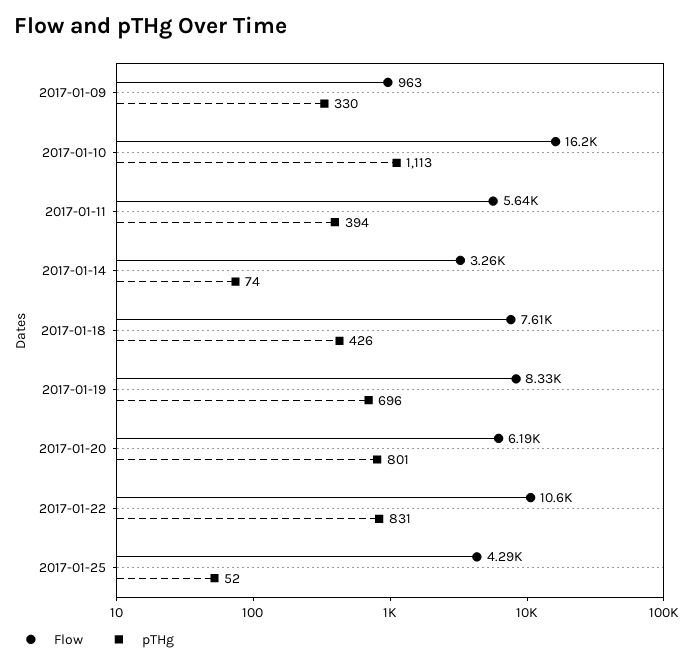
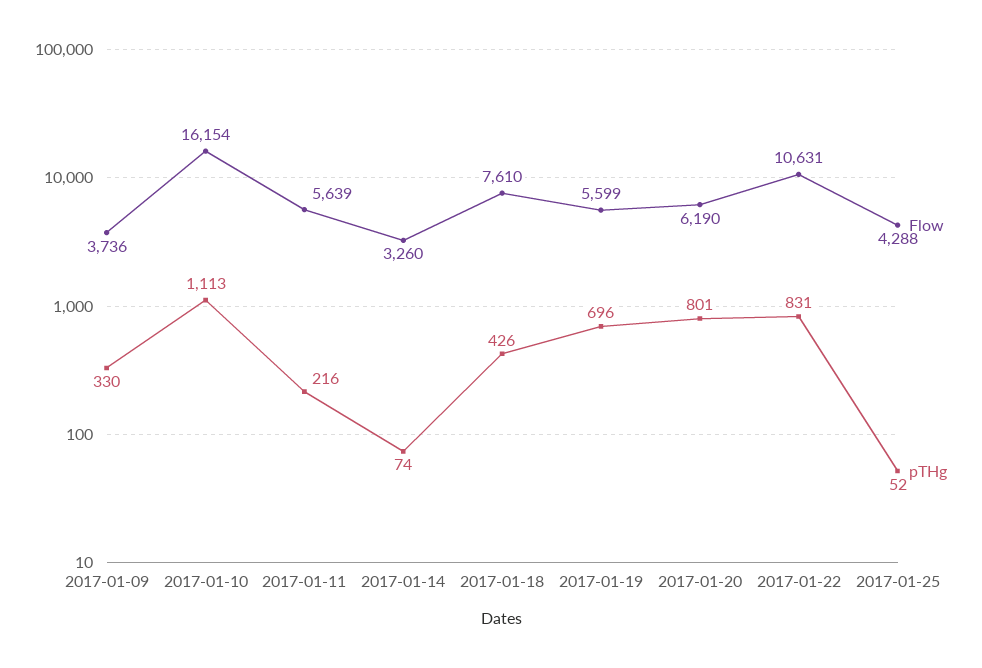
Flow, 2017-01-09: 963 -> 3736
pTHg, 2017-01-11: 394 -> 216
Flow, 2017-01-19: 8330 -> 5599

